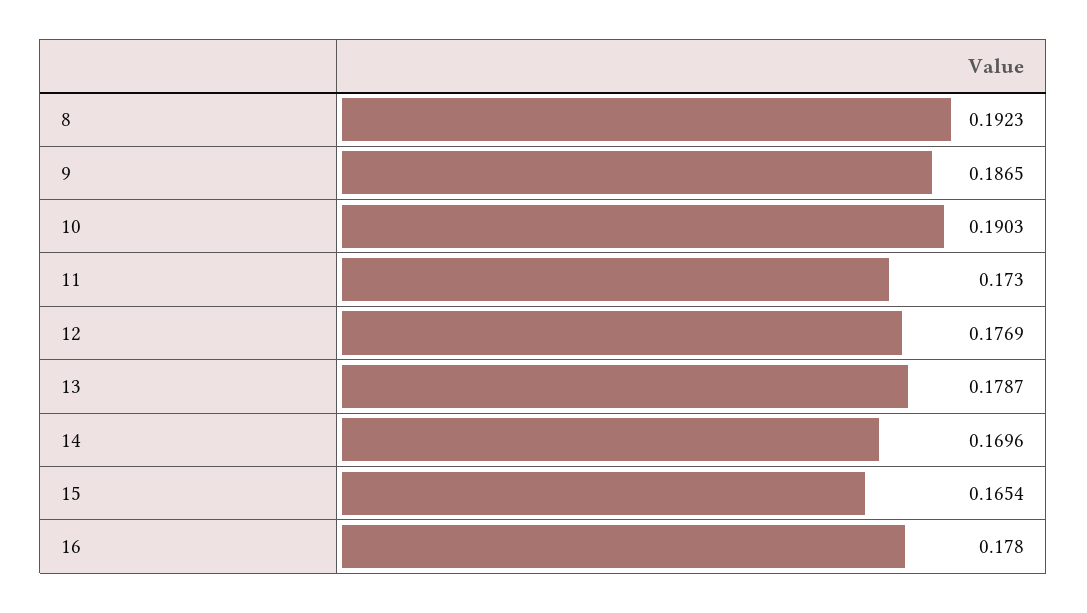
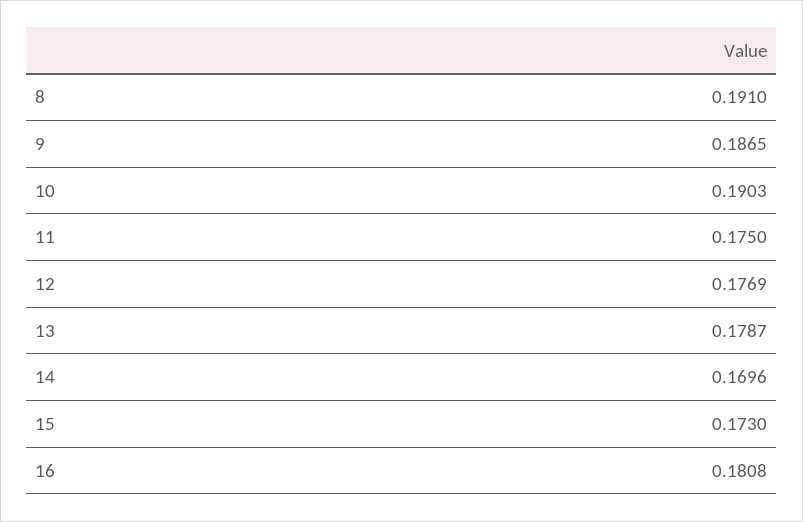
8: 0.1923 -> 0.191
11: 0.173 -> 0.175
15: 0.1654 -> 0.173
16: 0.178 -> 0.1808

